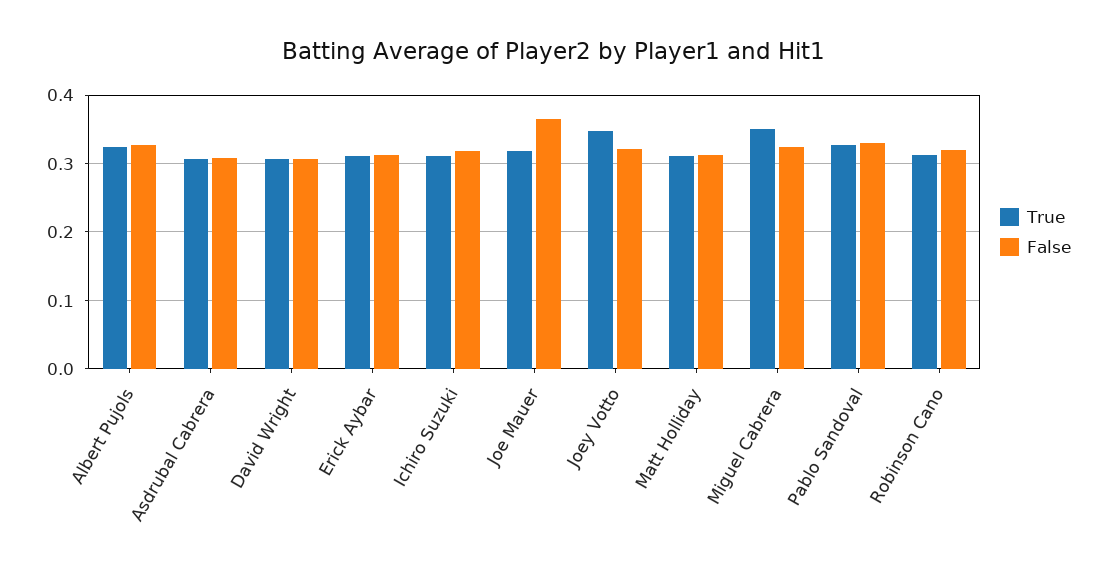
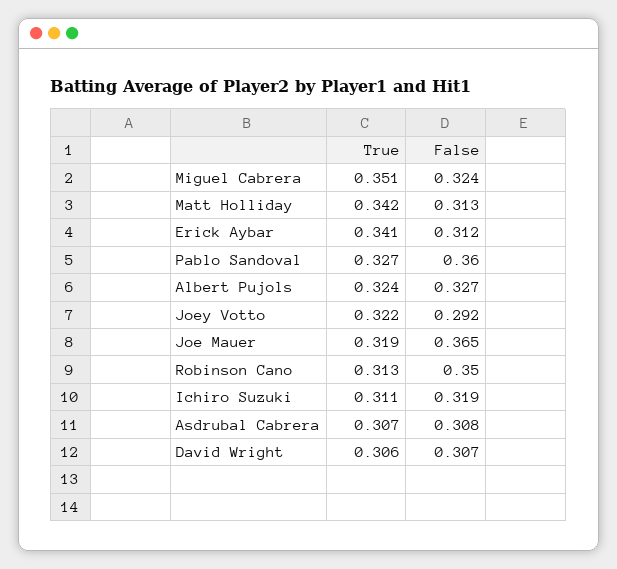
True, Erick Aybar: 0.31 -> 0.341
True, Joey Votto: 0.35 -> 0.322
False, Joey Votto: 0.32 -> 0.292
True, Matt Holliday: 0.31 -> 0.342
False, Pablo Sandoval: 0.33 -> 0.36
False, Robinson Cano: 0.32 -> 0.35

